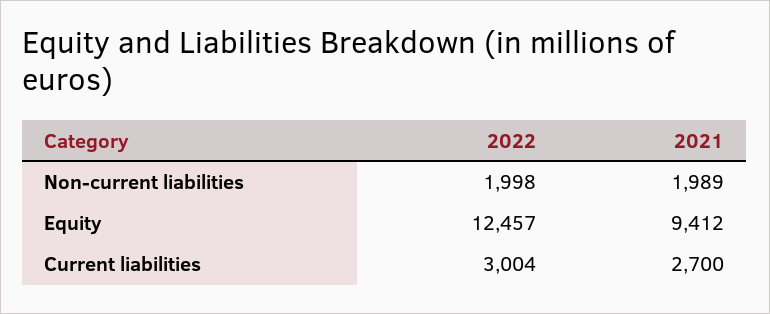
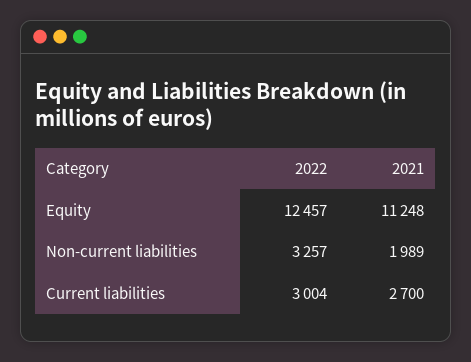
2022, Non-current liabilities: 1998 -> 3257
2021, Equity: 9412 -> 11248

